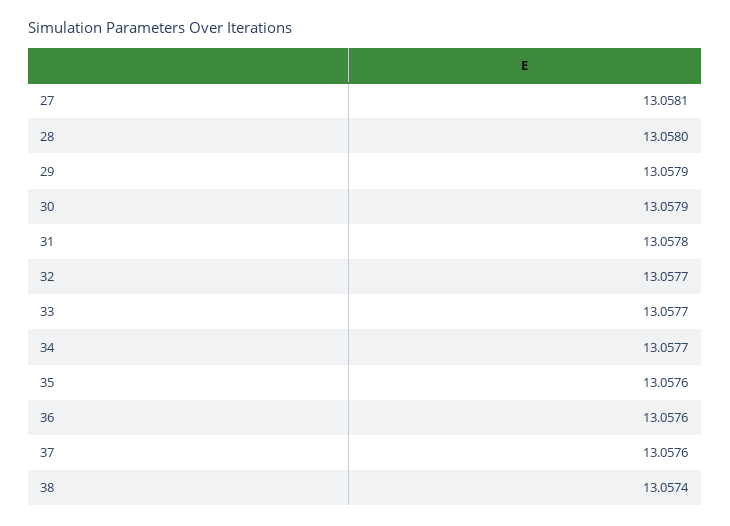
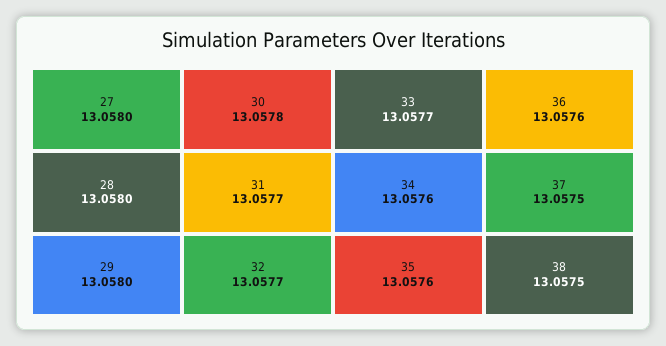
27: 13.0581 -> 13.058
29: 13.0579 -> 13.058
30: 13.0579 -> 13.0578
31: 13.0578 -> 13.0577
34: 13.0577 -> 13.0576
37: 13.0576 -> 13.0575
38: 13.0574 -> 13.0575

